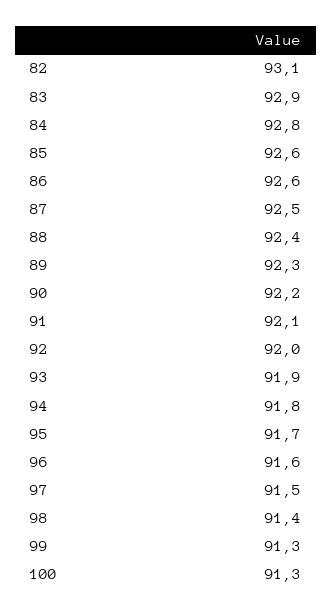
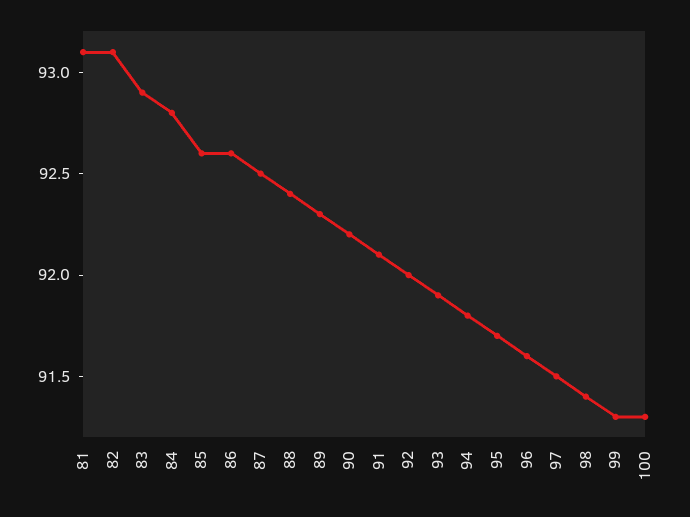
81: none -> 93.1

